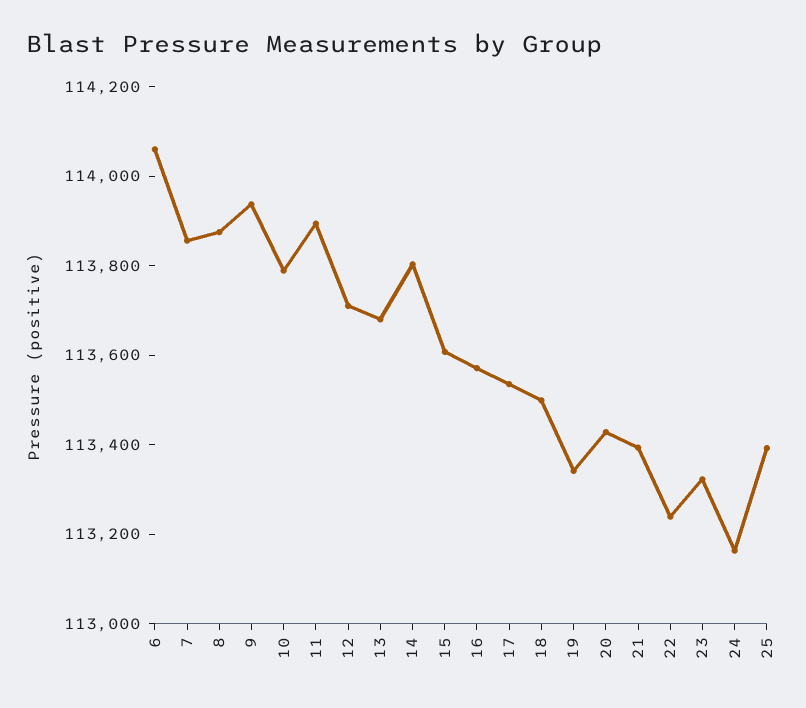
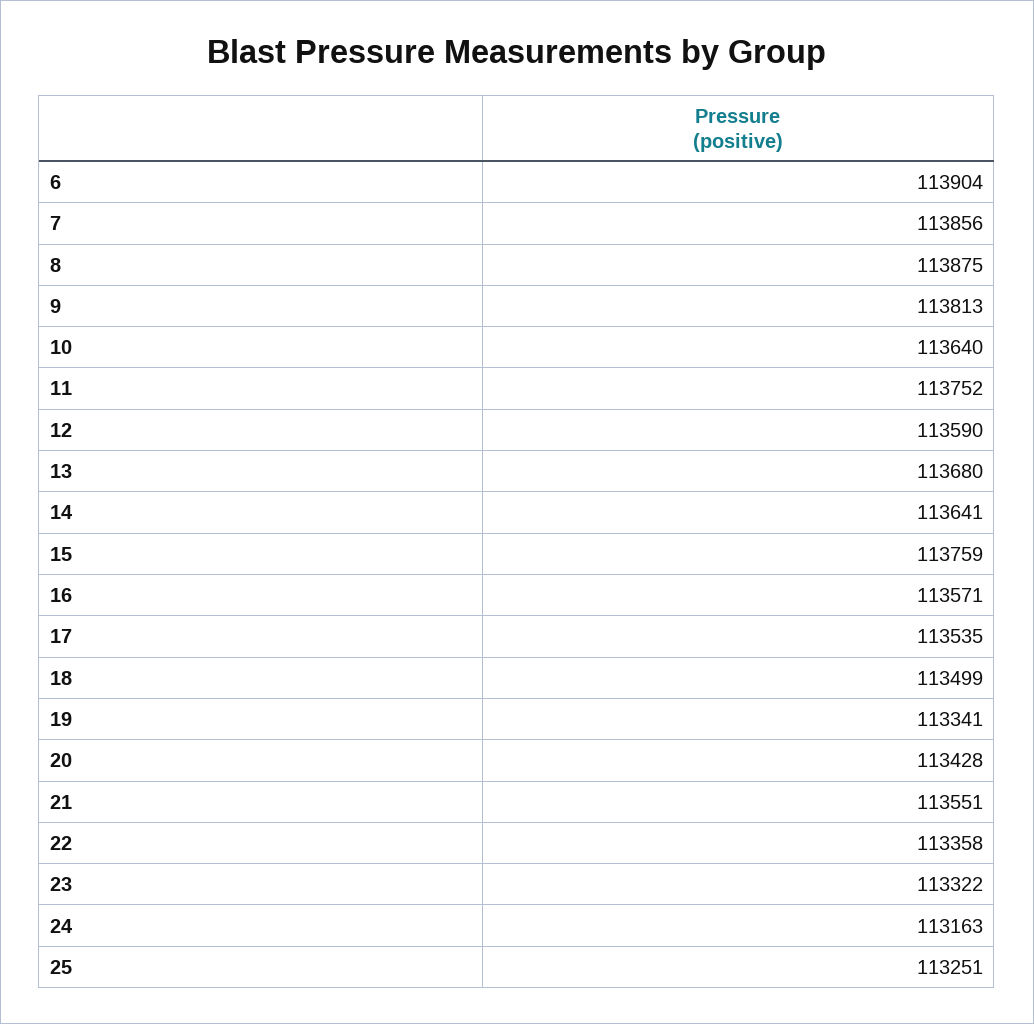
6: 114050 -> 113904
9: 113950 -> 113813
10: 113800 -> 113640
11: 113900 -> 113752
12: 113700 -> 113590
14: 113800 -> 113641
15: 113600 -> 113759
21: 113400 -> 113551
22: 113250 -> 113358
25: 113400 -> 113251

